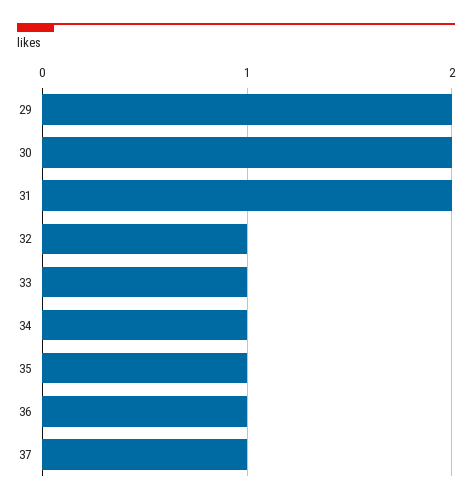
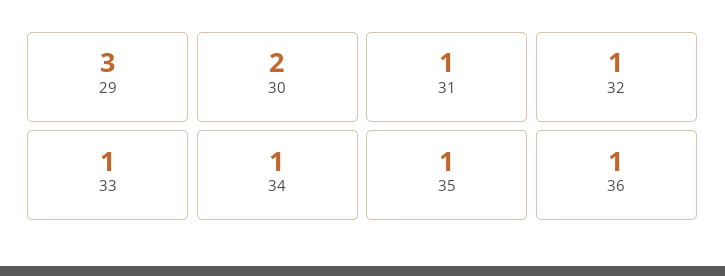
29: 2 -> 3
31: 2 -> 1
37: 1 -> none

